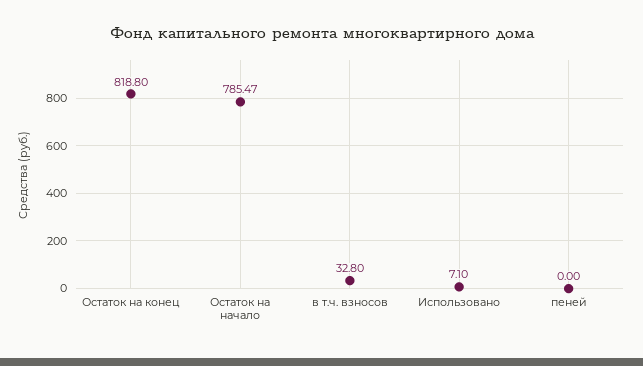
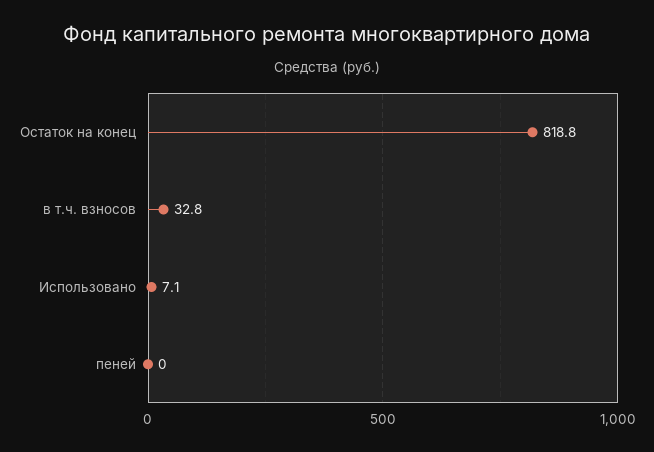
Остаток на начало: 785.47 -> none

